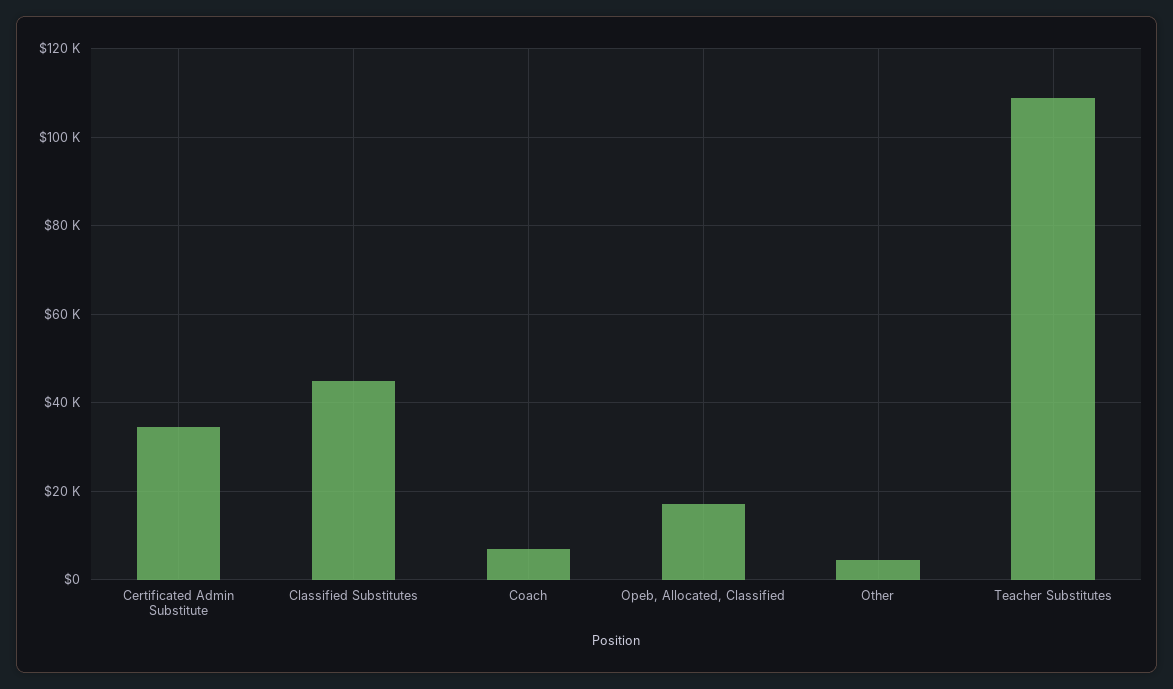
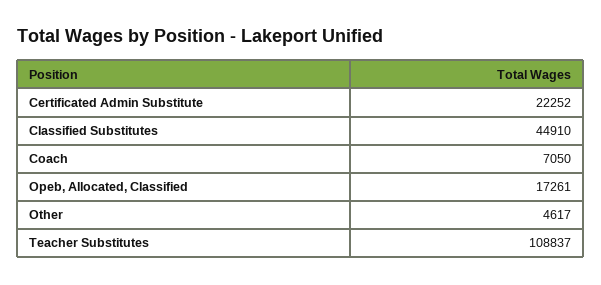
Certificated Admin Substitute: 34000 -> 22252

